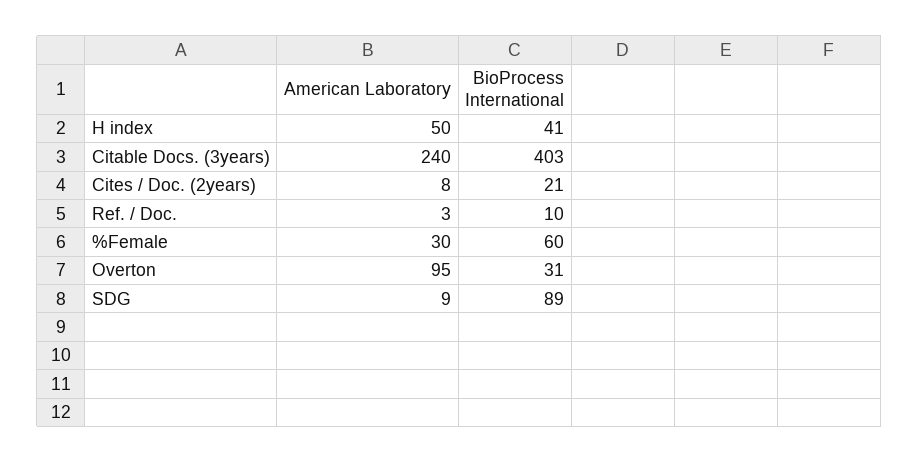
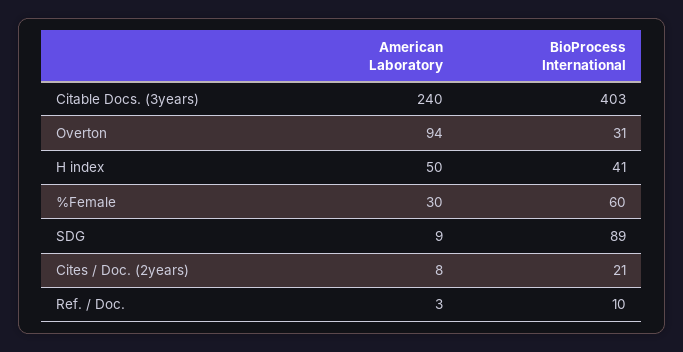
American Laboratory, Overton: 95 -> 94

